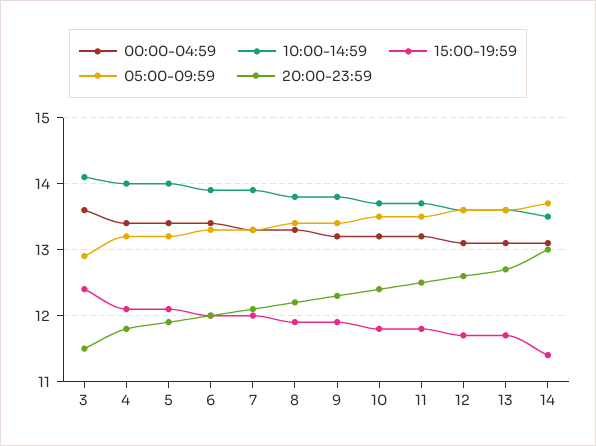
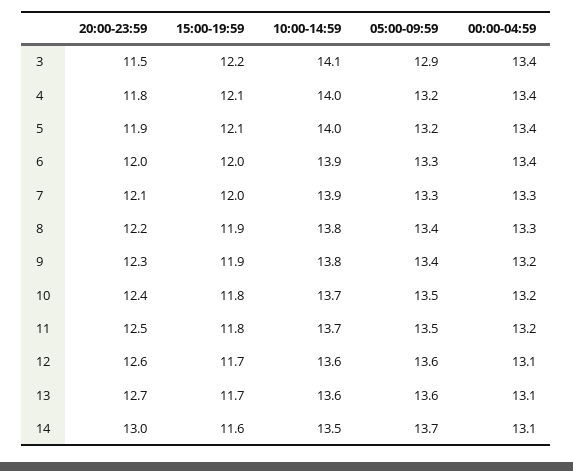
00:00-04:59, 3: 13.6 -> 13.4
15:00-19:59, 3: 12.4 -> 12.2
15:00-19:59, 14: 11.4 -> 11.6

